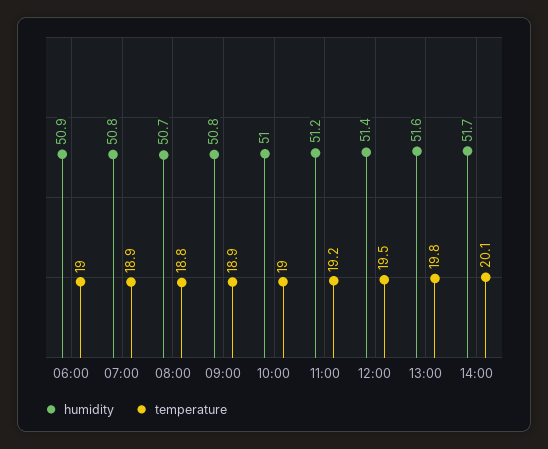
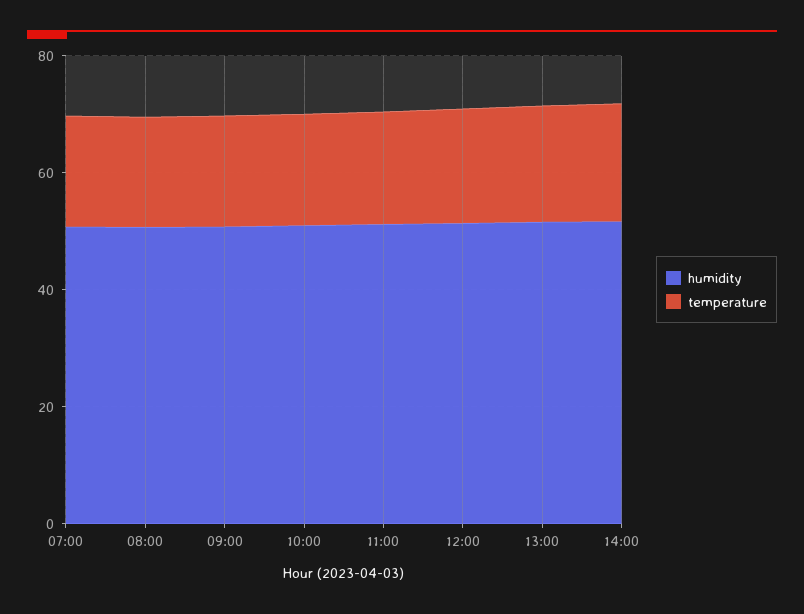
humidity, 06:00: 50.9 -> none
temperature, 06:00: 19 -> none

